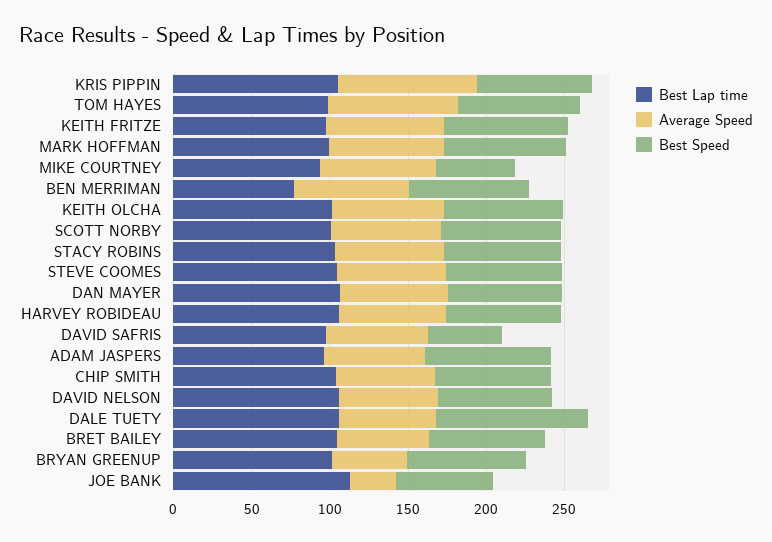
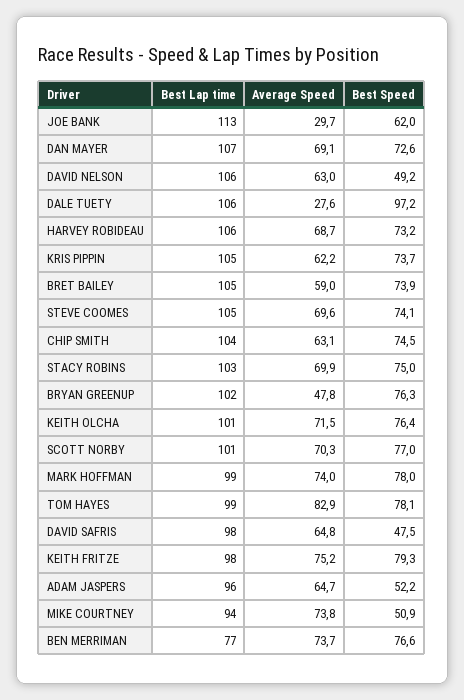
Average Speed, KRIS PIPPIN: 90 -> 62.2
Best Speed, ADAM JASPERS: 80 -> 52.2
Best Speed, DAVID NELSON: 70 -> 49.2
Average Speed, DALE TUETY: 60 -> 27.6

